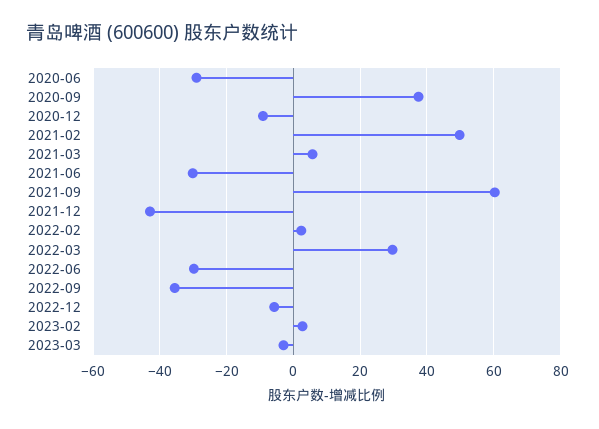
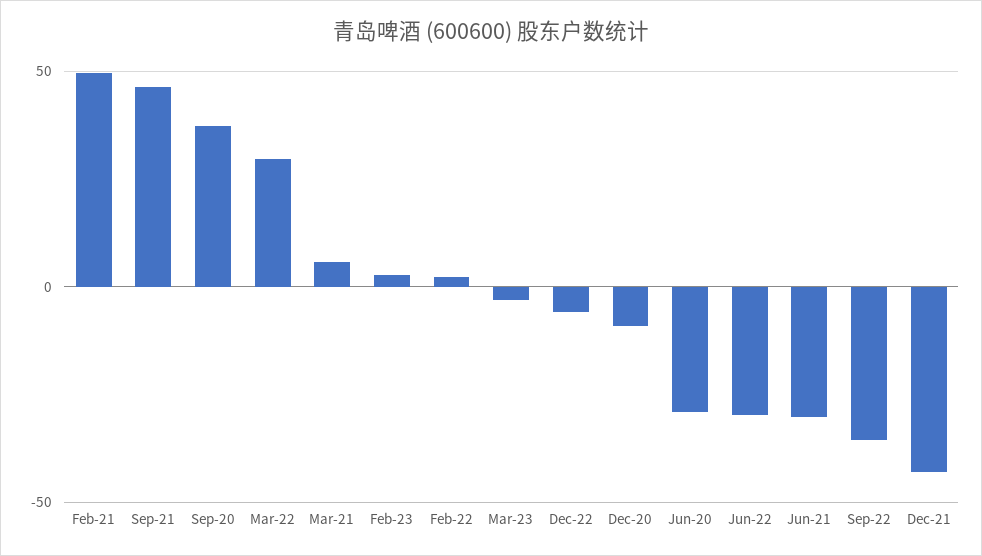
2021-09: 60 -> 45

